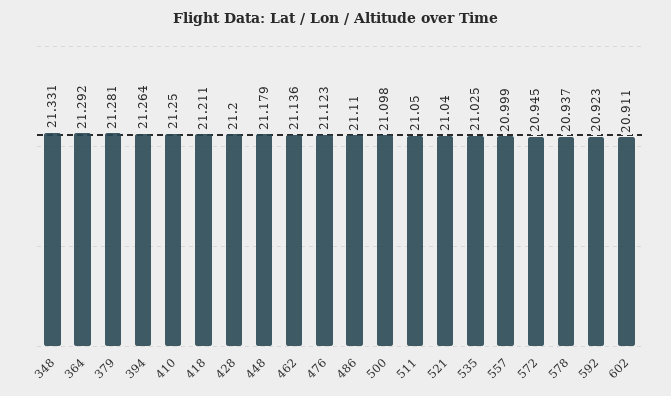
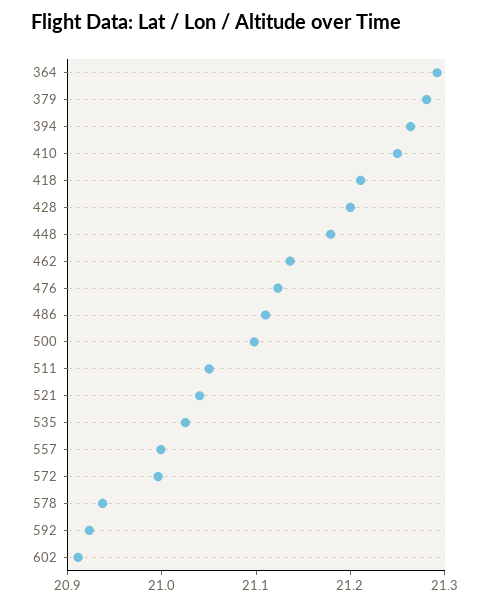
348: 21.331 -> none
572: 20.945 -> 21

